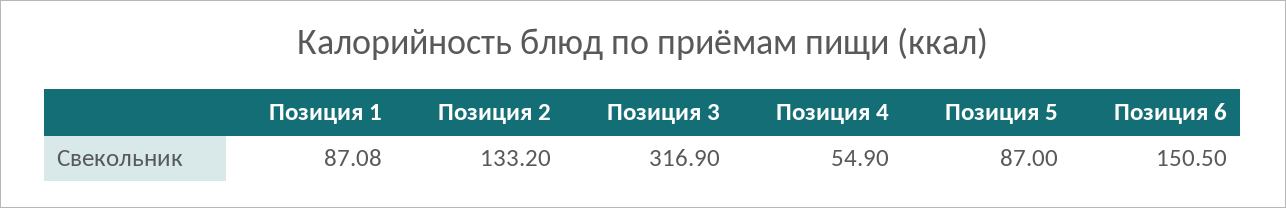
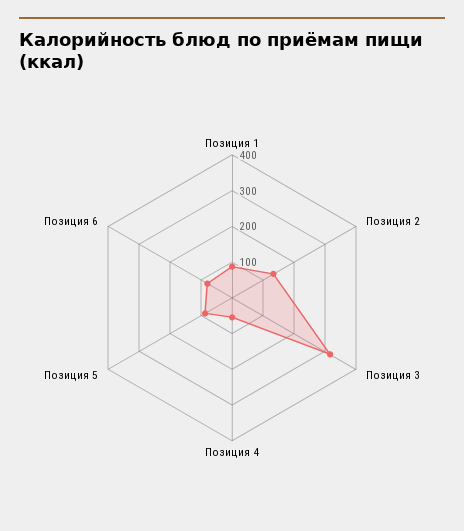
Позиция 6: 150.5 -> 75

